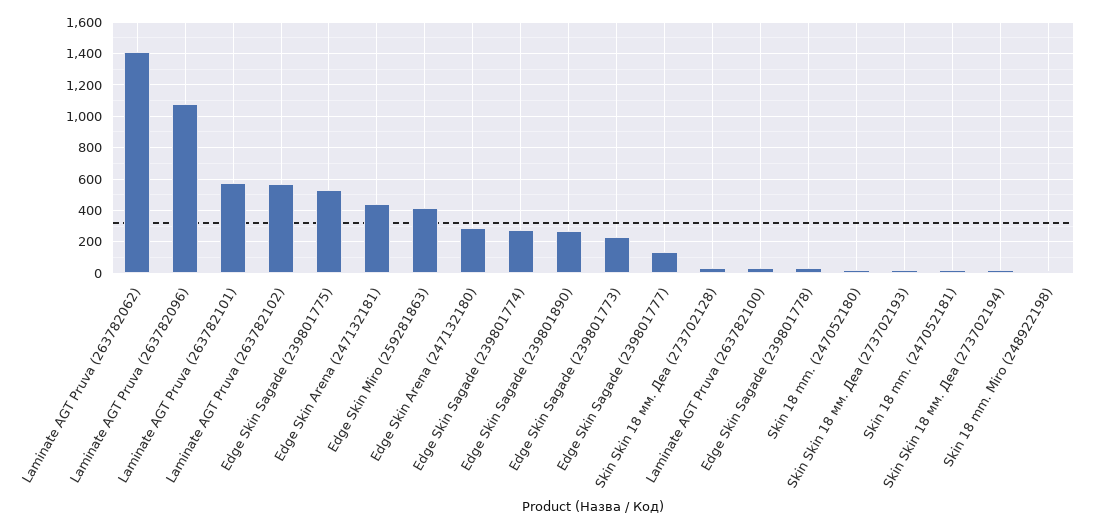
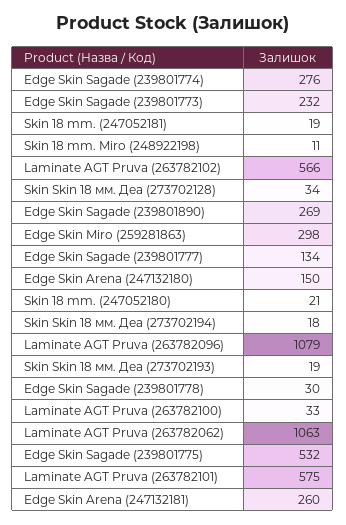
Laminate AGT Pruva (263782062): 1400 -> 1063
Edge Skin Arena (247132181): 450 -> 260
Edge Skin Miro (259281863): 400 -> 298
Edge Skin Arena (247132180): 300 -> 150

